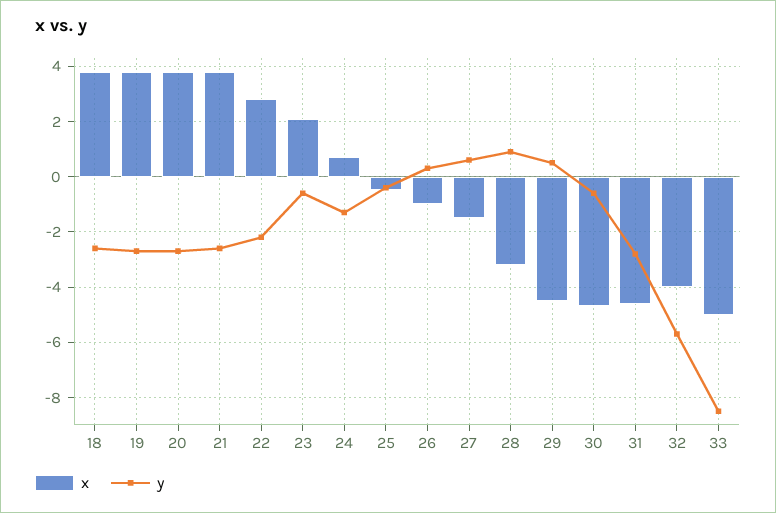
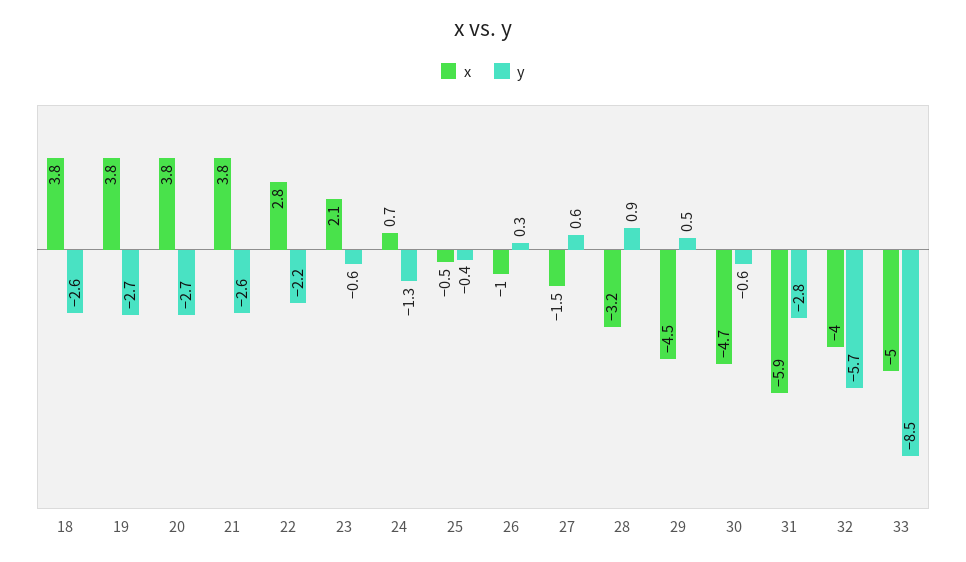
x, 31: -4.5 -> -5.9

